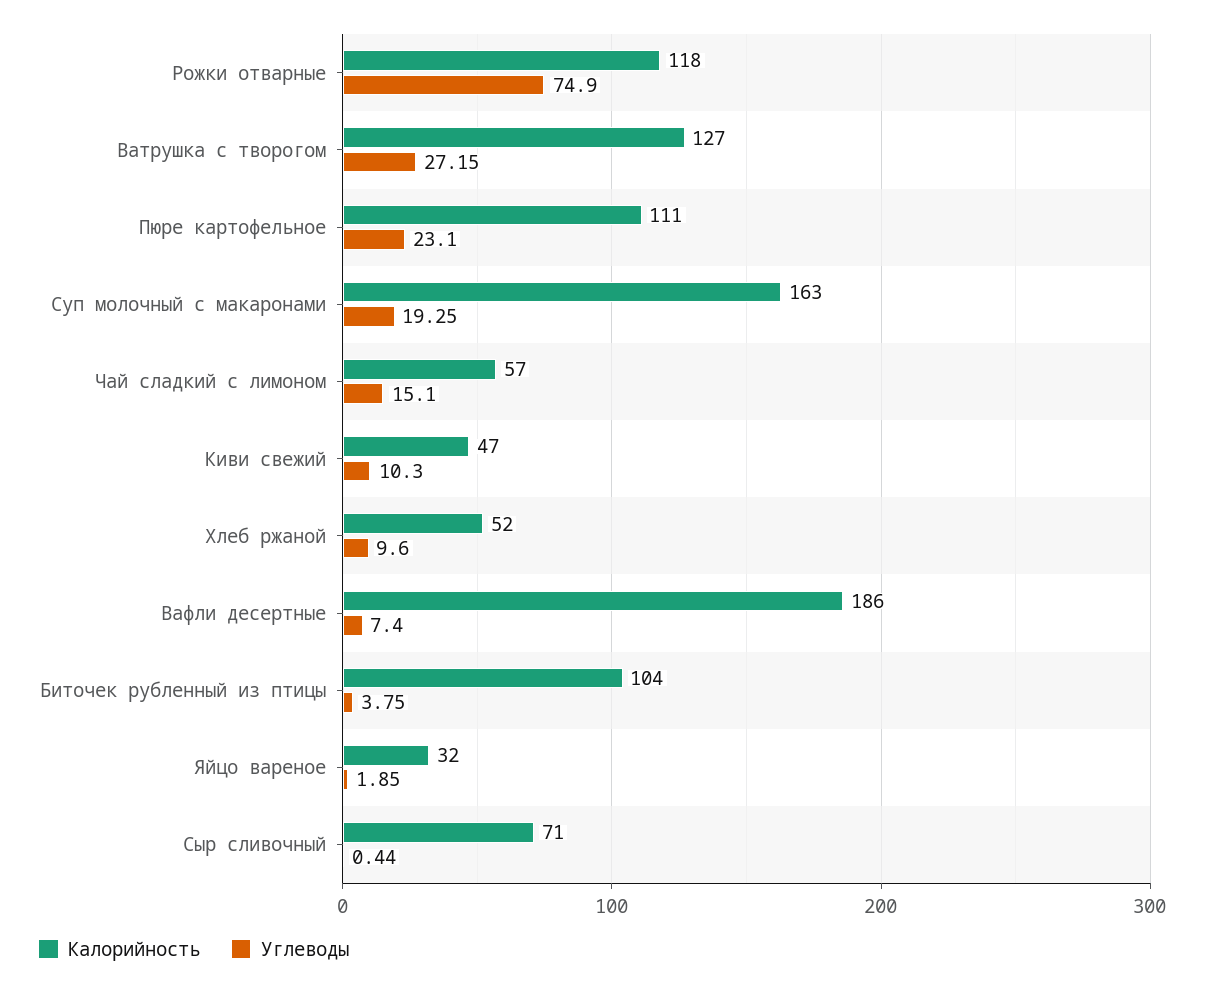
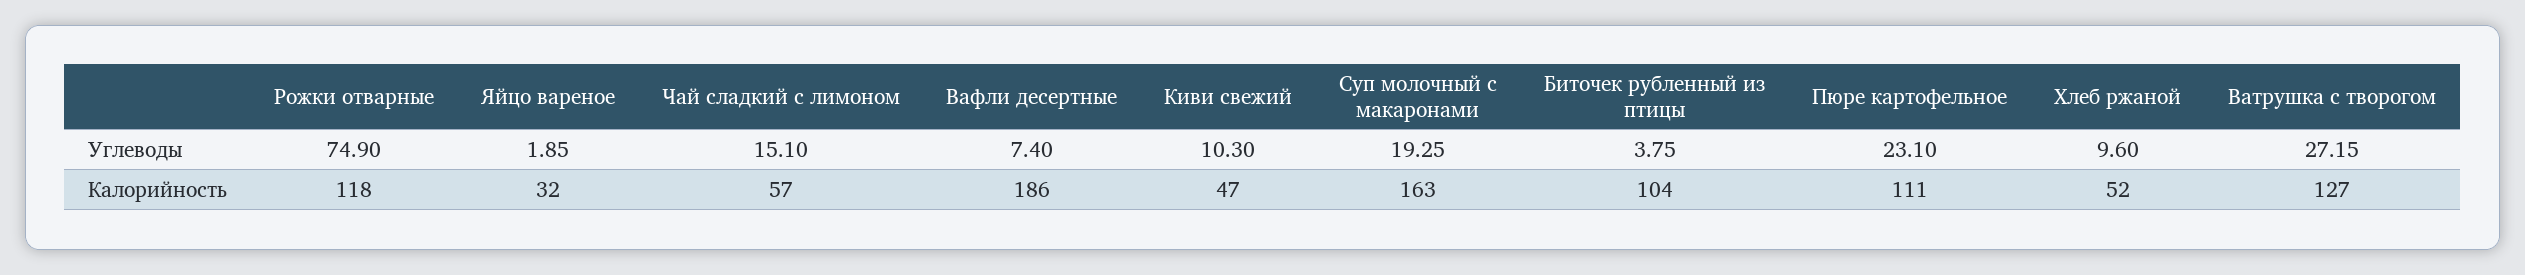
Калорийность, Сыр сливочный: 71 -> none
Углеводы, Сыр сливочный: 0.44 -> none

